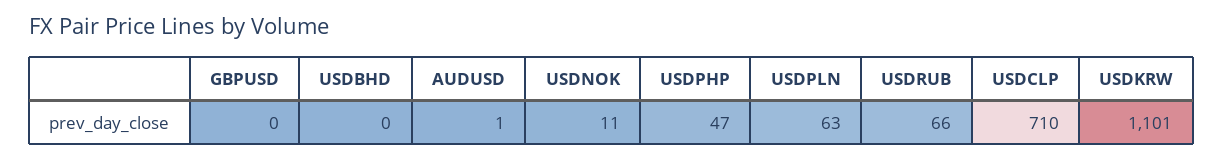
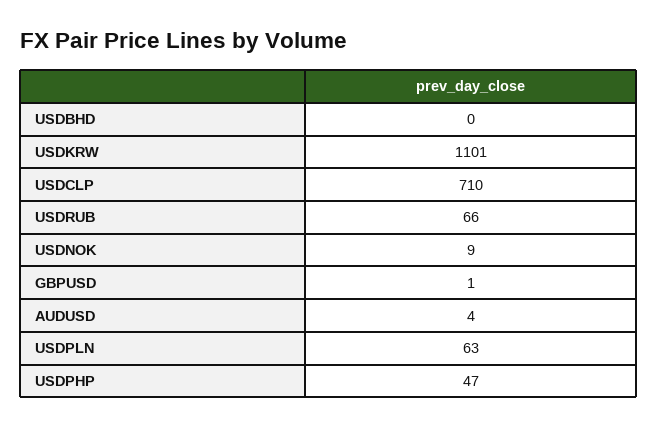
GBPUSD: 0 -> 1
AUDUSD: 1 -> 4
USDNOK: 11 -> 9

